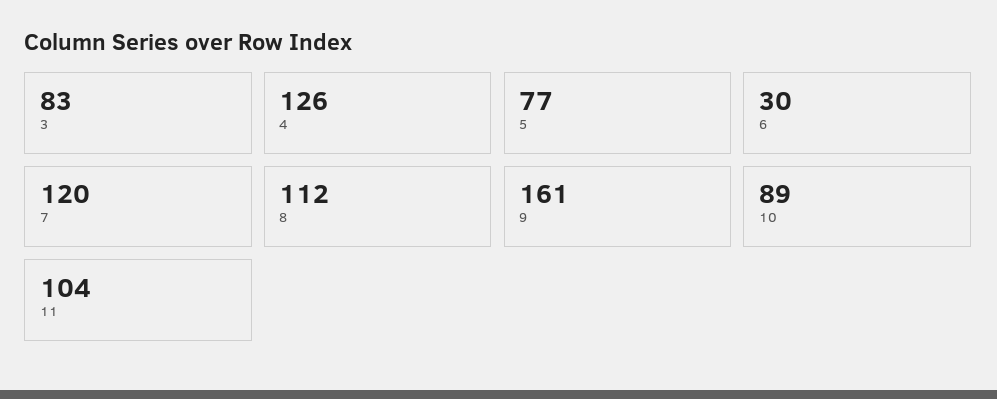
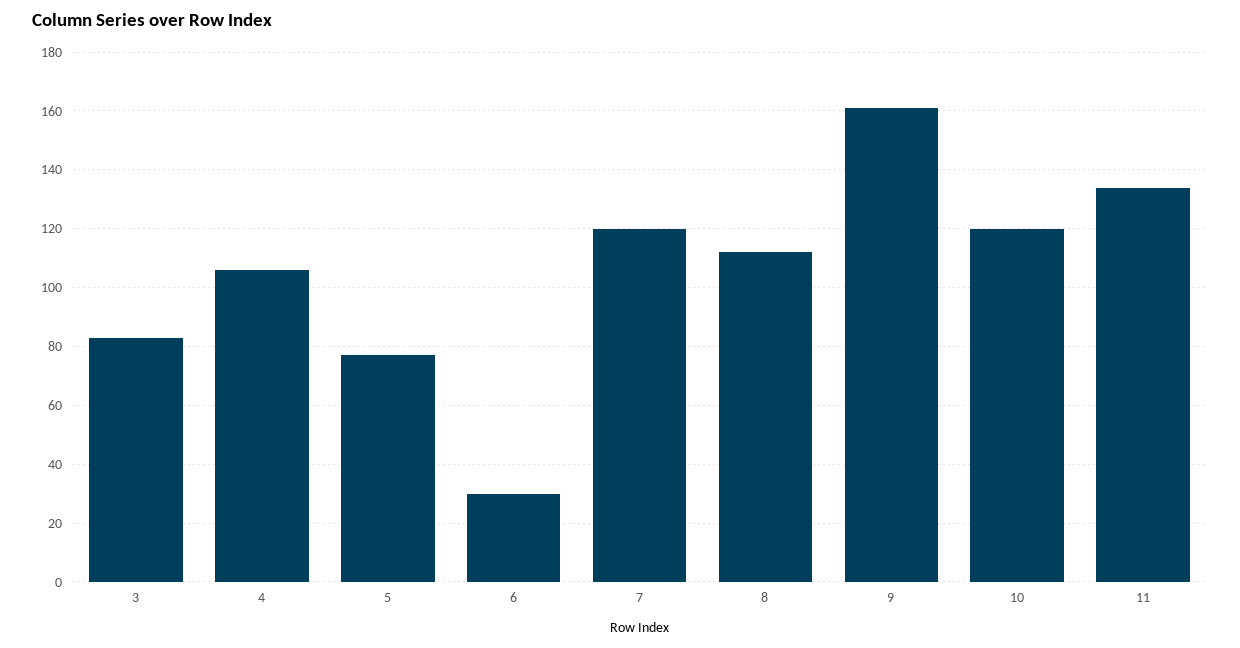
4: 126 -> 105
10: 89 -> 120
11: 104 -> 135

